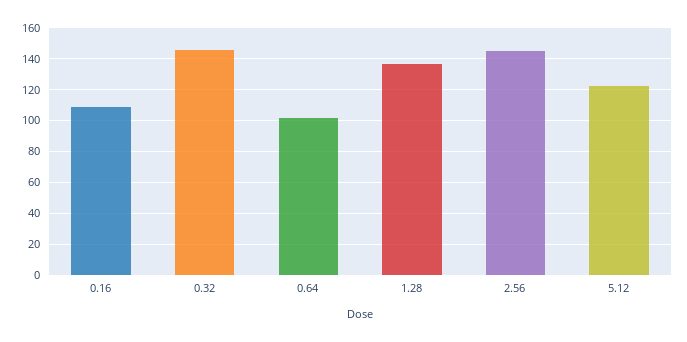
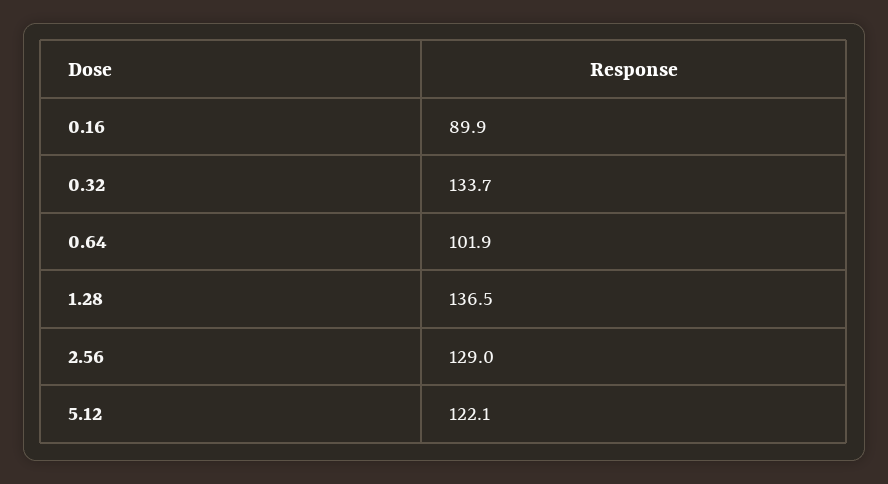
0.16: 110 -> 89.9
0.32: 145 -> 133.7
2.56: 145 -> 129

